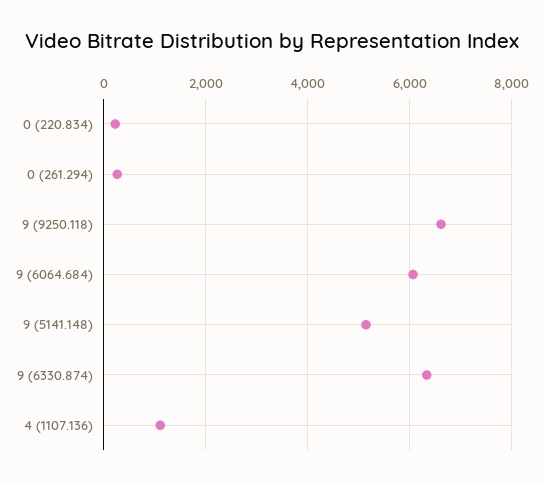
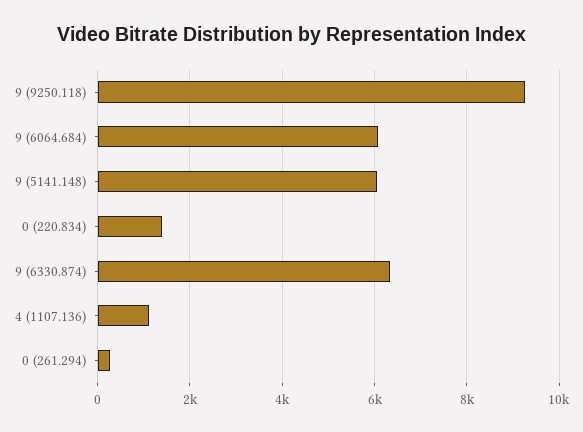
0 (220.834): 200 -> 1400
9 (9250.118): 6600 -> 9200
9 (5141.148): 5200 -> 6000

